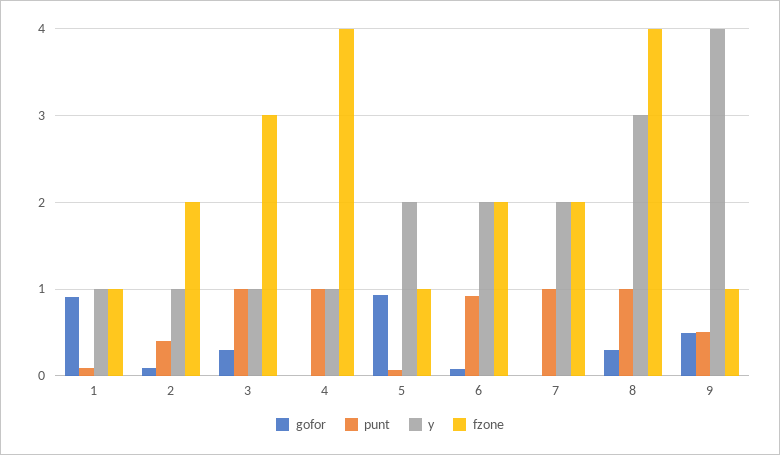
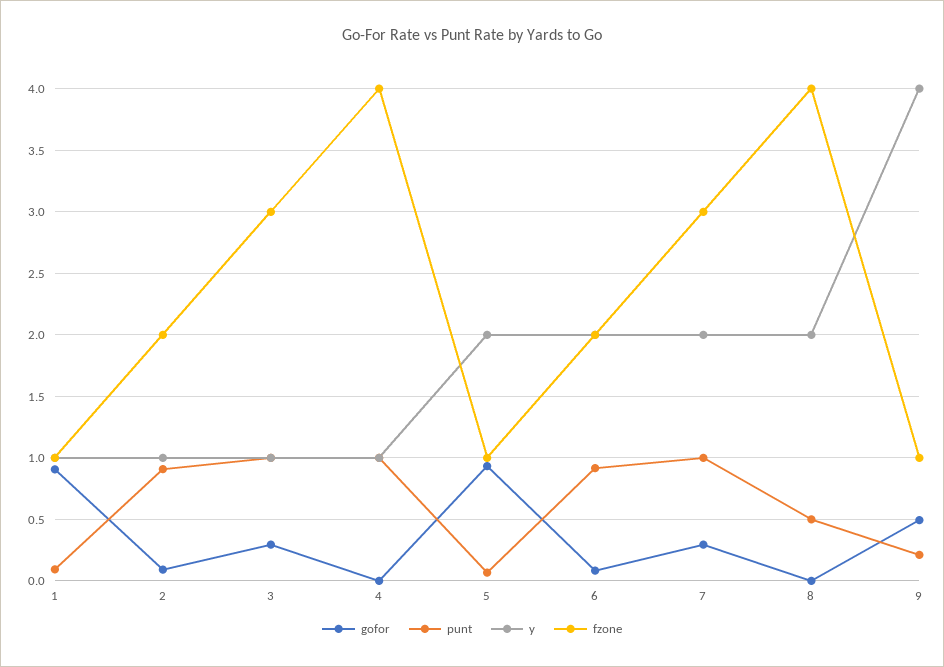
punt, 2: 0.4 -> 0.9
gofor, 7: 0 -> 0.3
fzone, 7: 2 -> 3
gofor, 8: 0.3 -> 0
punt, 8: 1 -> 0.5
y, 8: 3 -> 2
punt, 9: 0.5 -> 0.2

